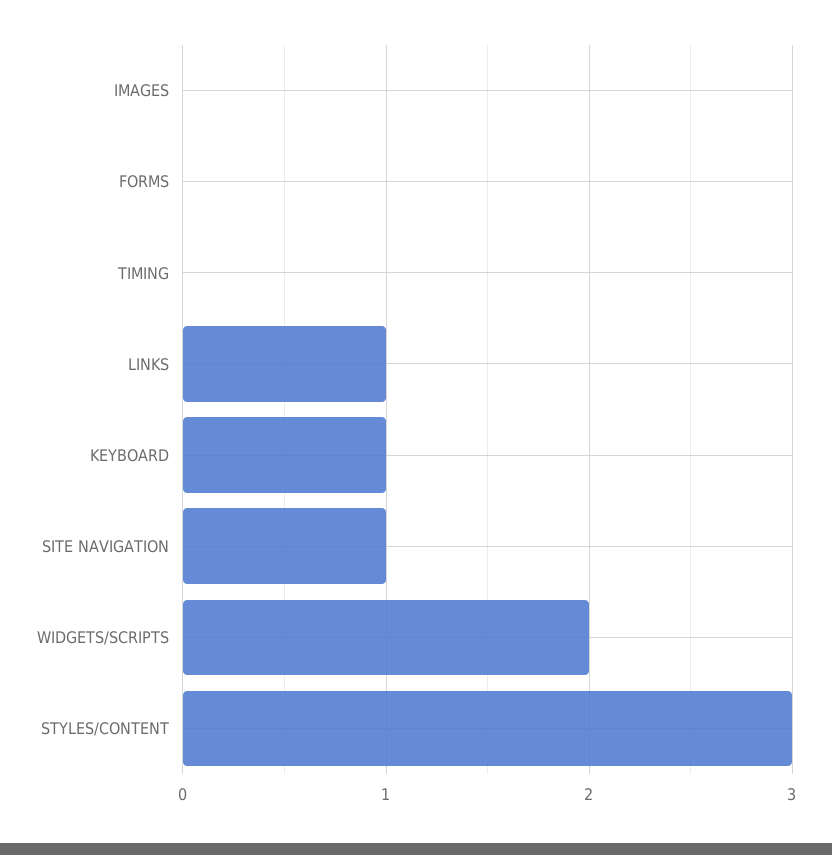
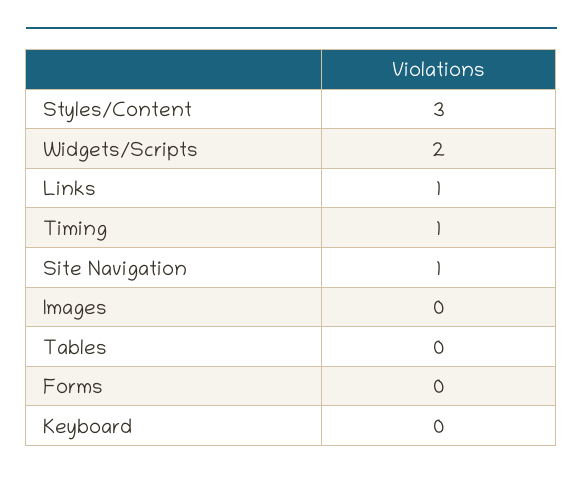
TIMING: 0 -> 1
KEYBOARD: 1 -> 0
Tables: none -> 0

